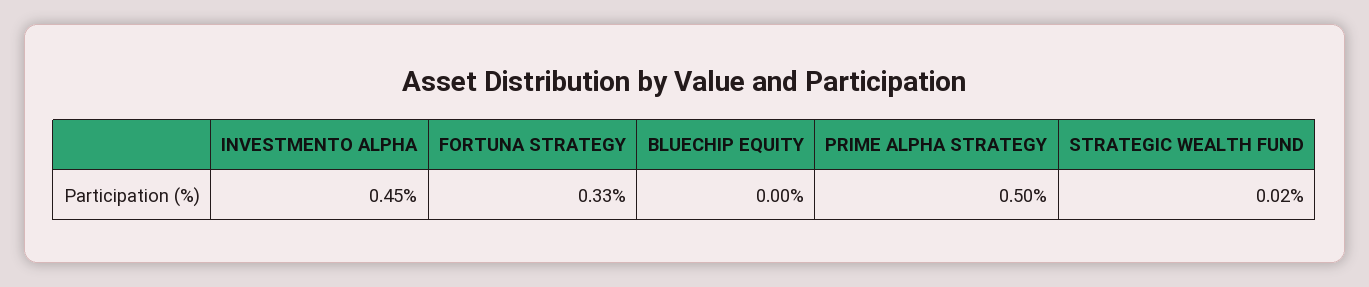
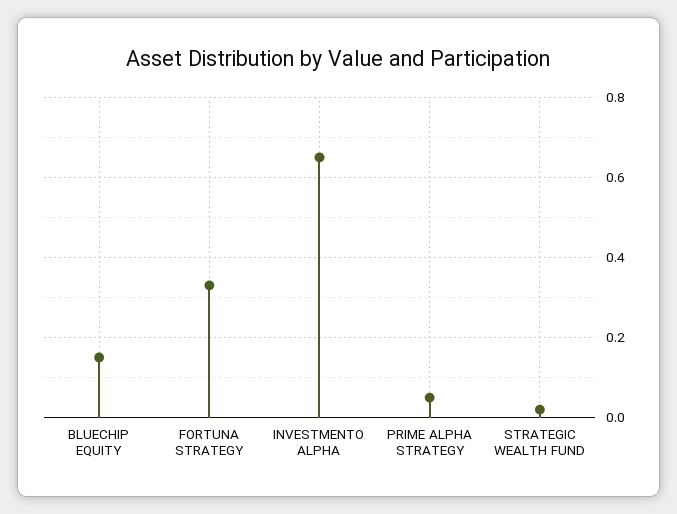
INVESTMENTO ALPHA: 0.45 -> 0.65
BLUECHIP EQUITY: 0 -> 0.15
PRIME ALPHA STRATEGY: 0.5 -> 0.05

